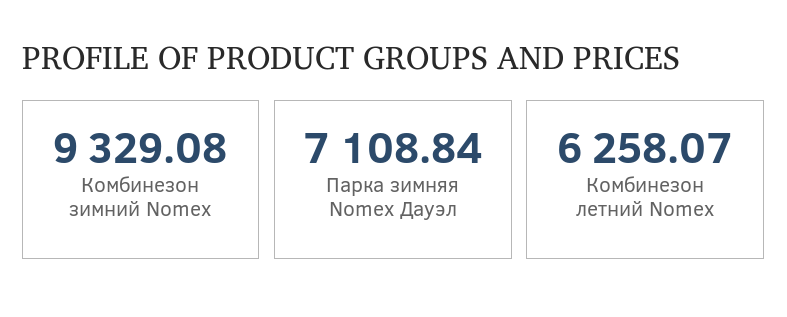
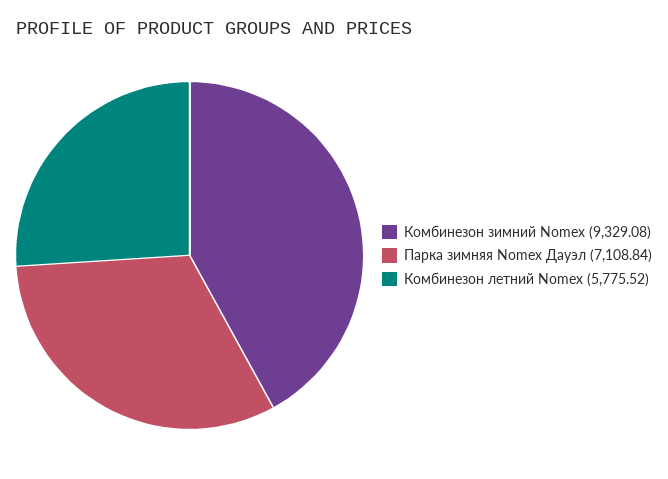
Комбинезон летний Nomex: 6258.07 -> 5775.52

